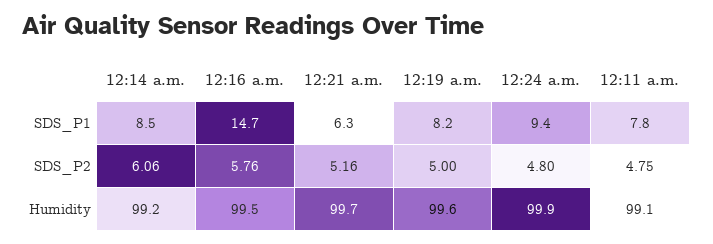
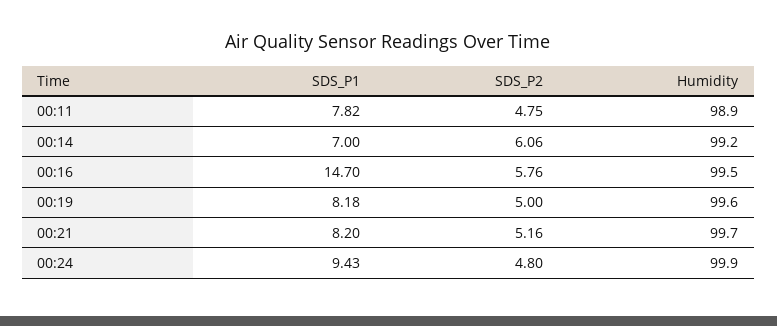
12:14 a.m., SDS_P1: 8.5 -> 7
12:21 a.m., SDS_P1: 6.3 -> 8.2
12:11 a.m., Humidity: 99.1 -> 98.9

